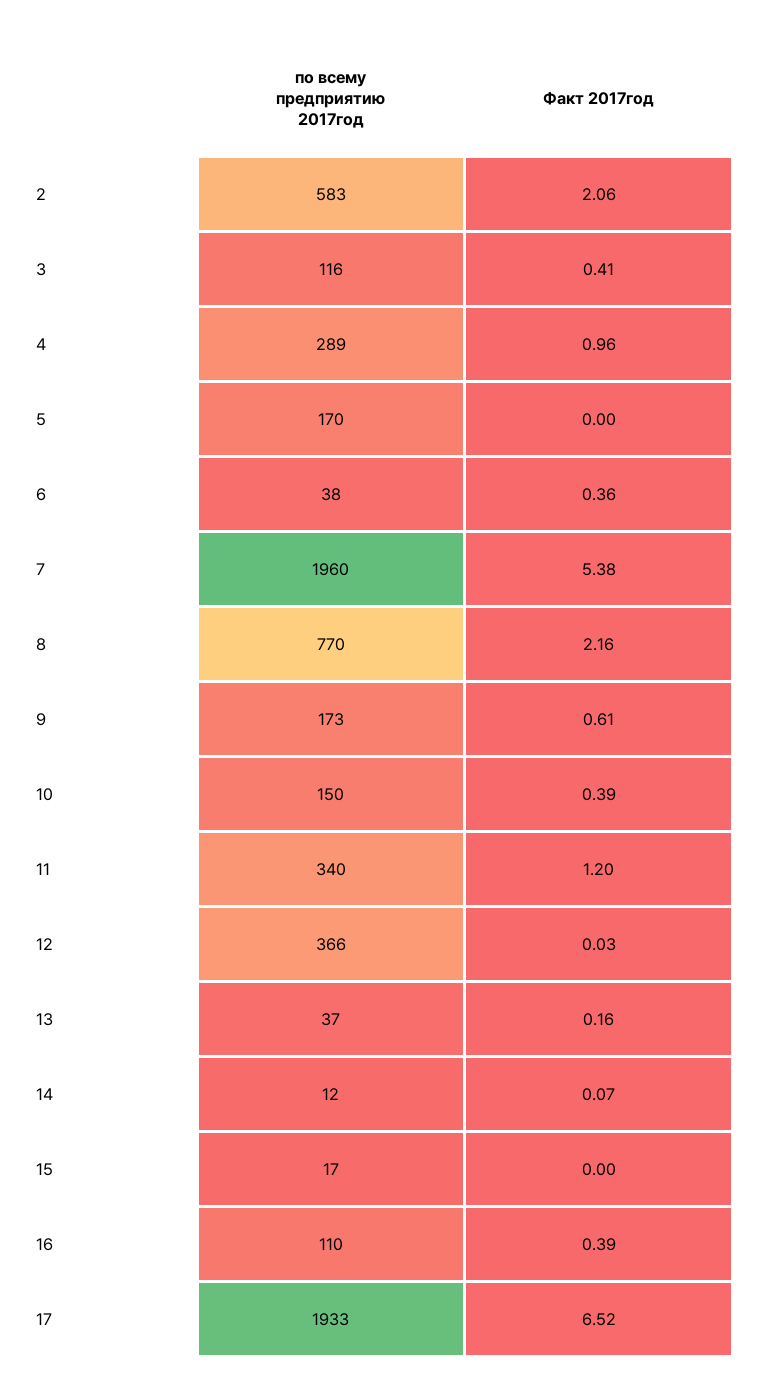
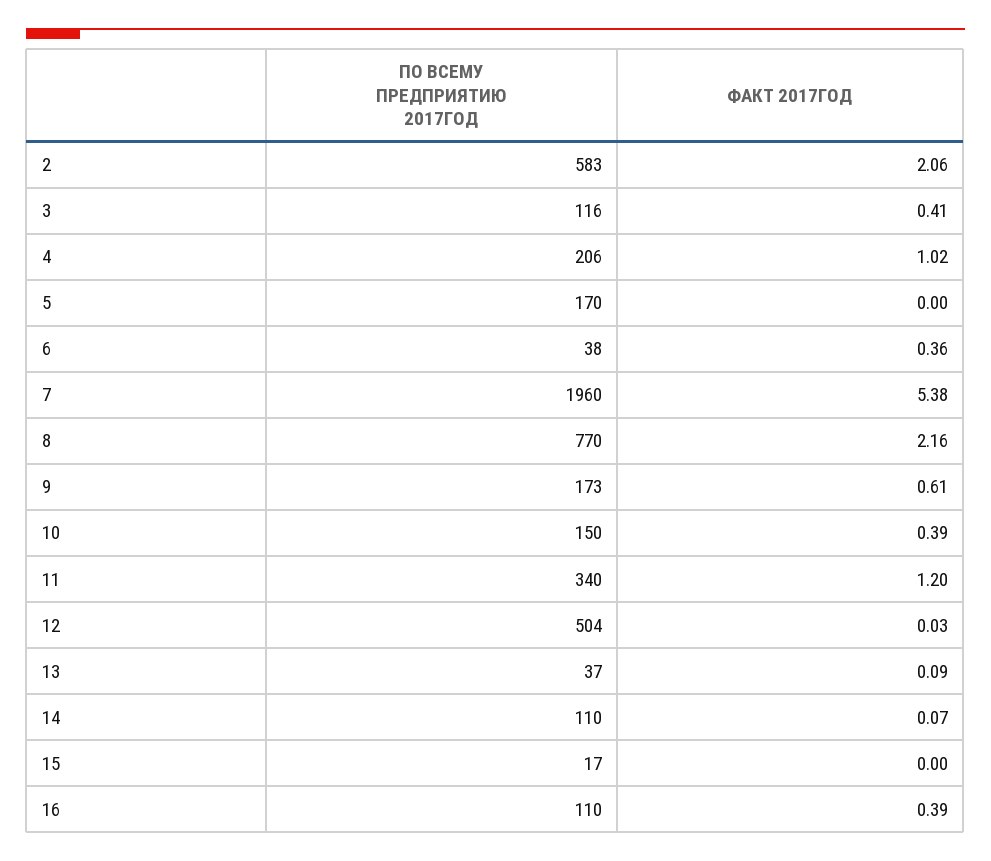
по всему предприятию 2017год, 4: 289 -> 206
Факт 2017год, 4: 0.96 -> 1.02
по всему предприятию 2017год, 12: 366 -> 504
Факт 2017год, 13: 0.16 -> 0.09
по всему предприятию 2017год, 14: 12 -> 110
по всему предприятию 2017год, 17: 1933 -> none
Факт 2017год, 17: 6.52 -> none

